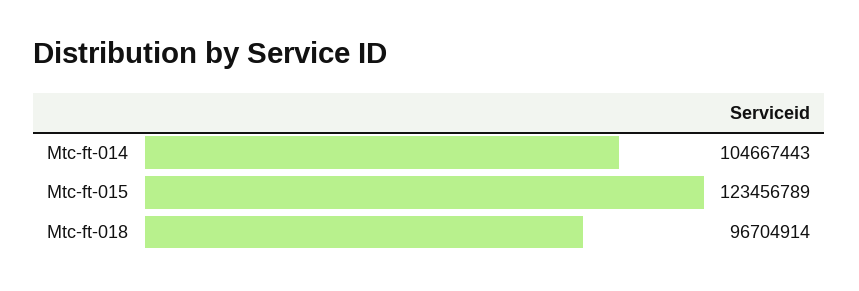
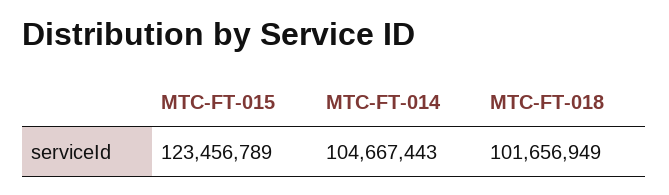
Mtc-ft-018: 96704914 -> 101656949

